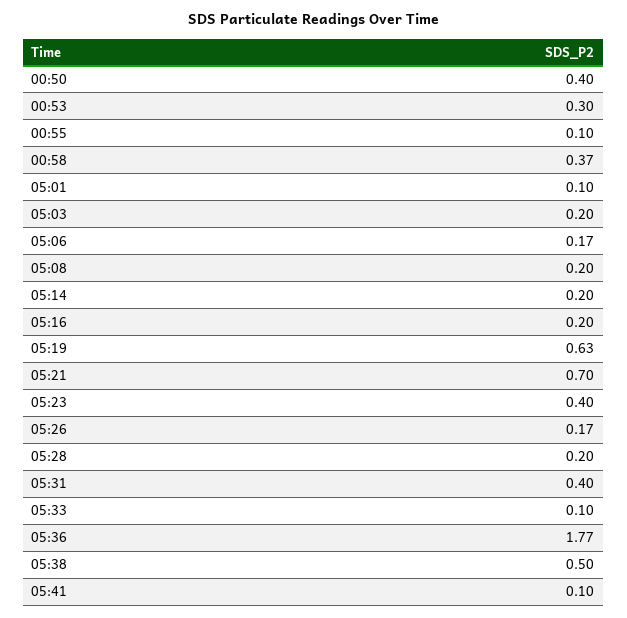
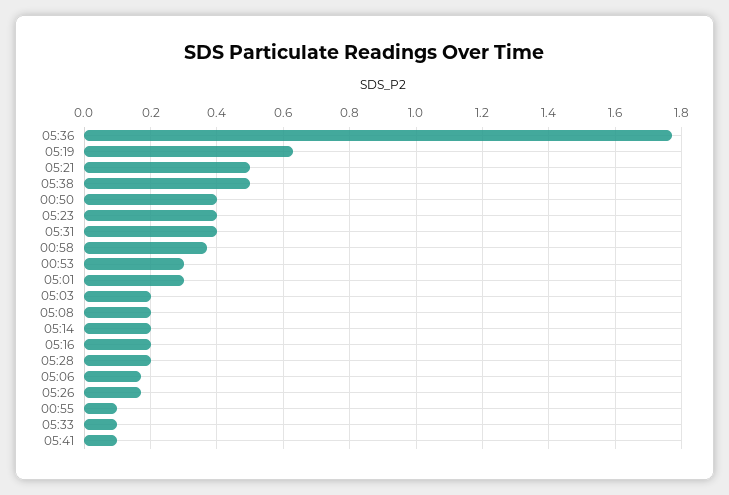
05:01: 0.1 -> 0.3
05:21: 0.7 -> 0.5

